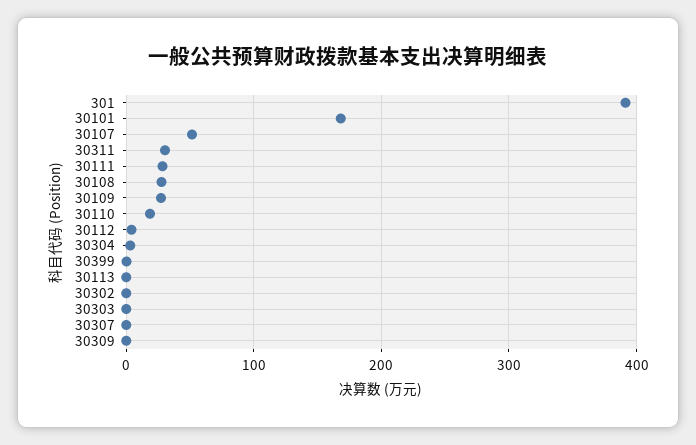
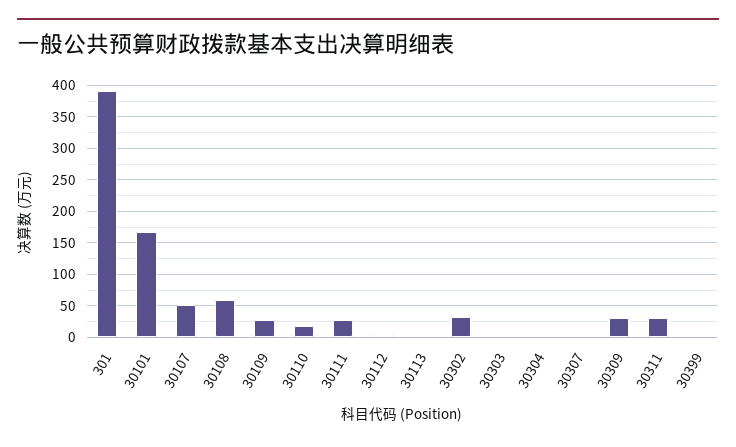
30108: 30 -> 60
30302: 0 -> 30
30309: 0 -> 30

